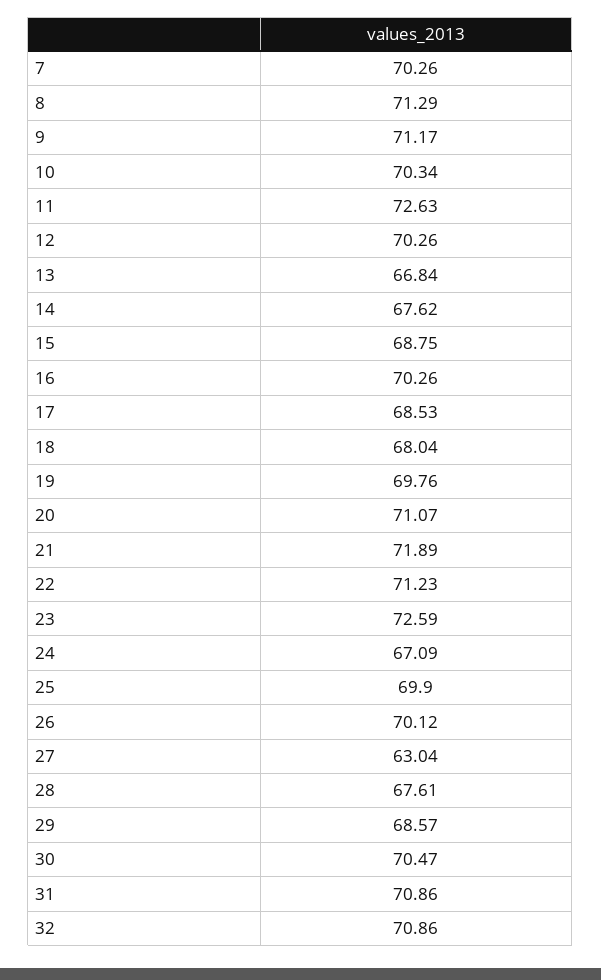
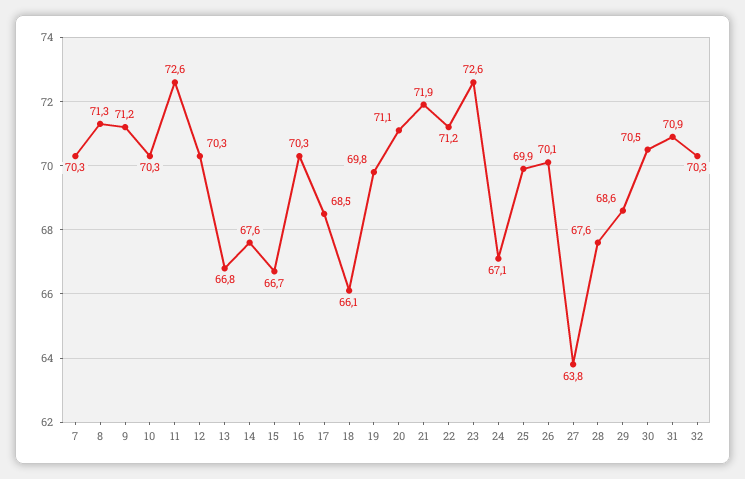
15: 68.75 -> 66.7
18: 68.04 -> 66.1
27: 63.04 -> 63.8
32: 70.86 -> 70.3

